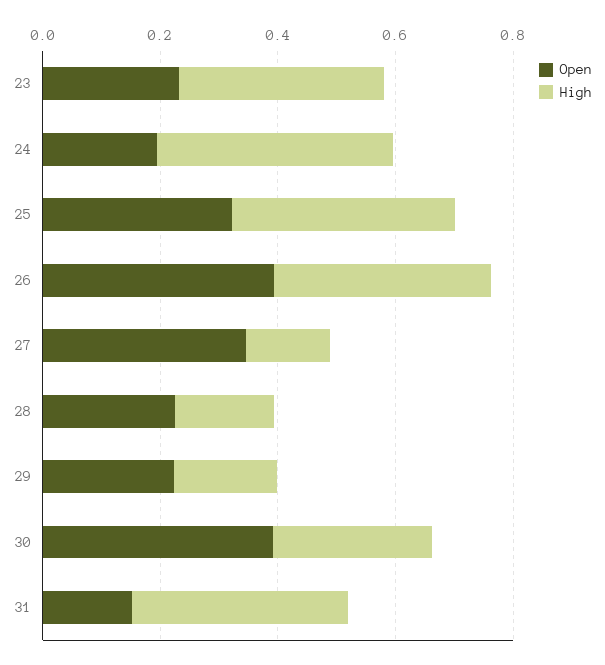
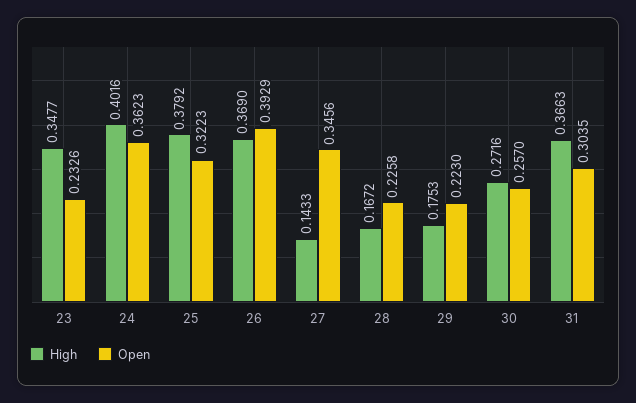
Open, 24: 0.2 -> 0.3623
Open, 30: 0.4 -> 0.257
Open, 31: 0.15 -> 0.3035

